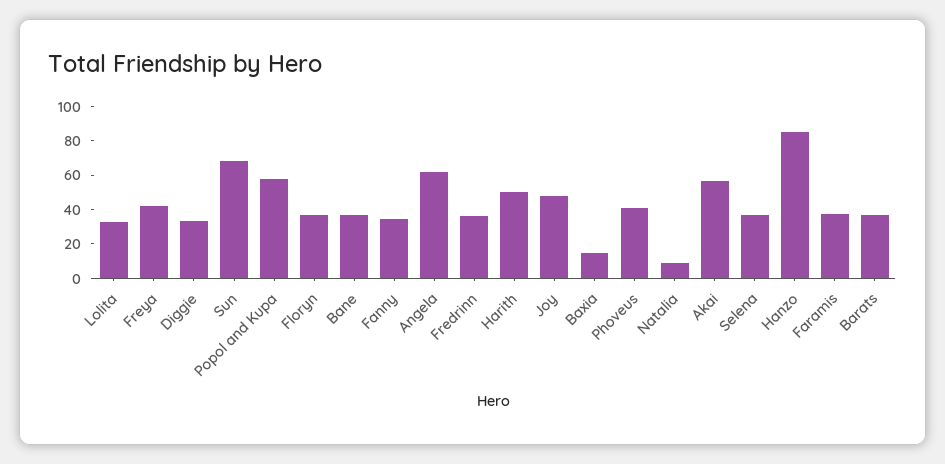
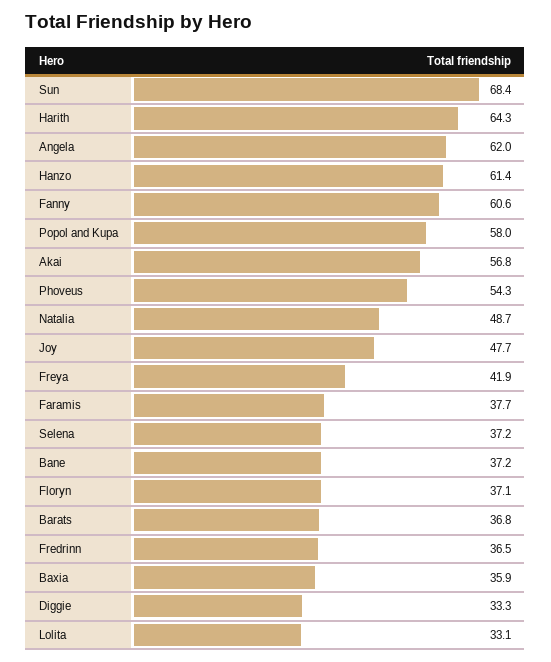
Fanny: 35 -> 60.6
Harith: 50 -> 64.3
Baxia: 15 -> 35.9
Phoveus: 40 -> 54.3
Natalia: 10 -> 48.7
Hanzo: 85 -> 61.4

